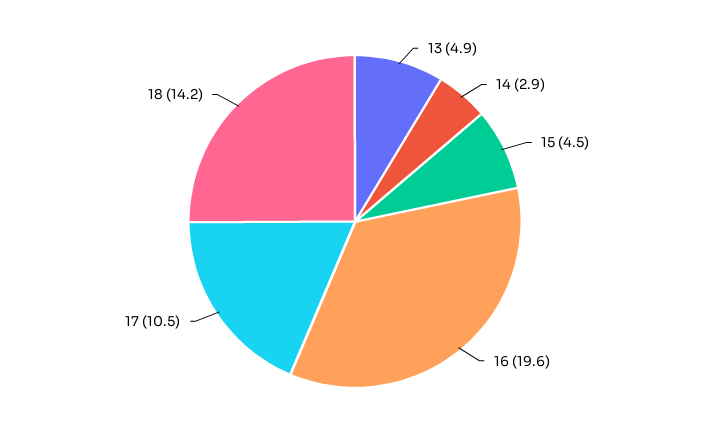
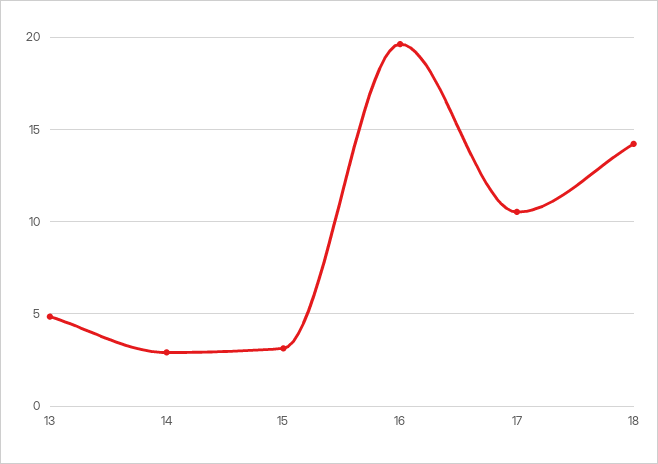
15: 4.5 -> 3

